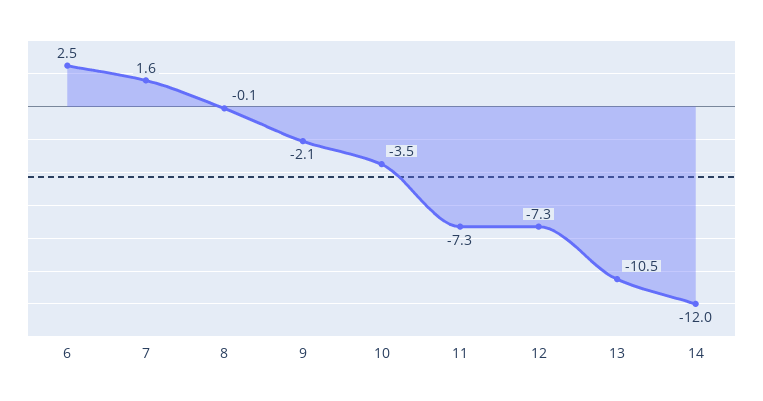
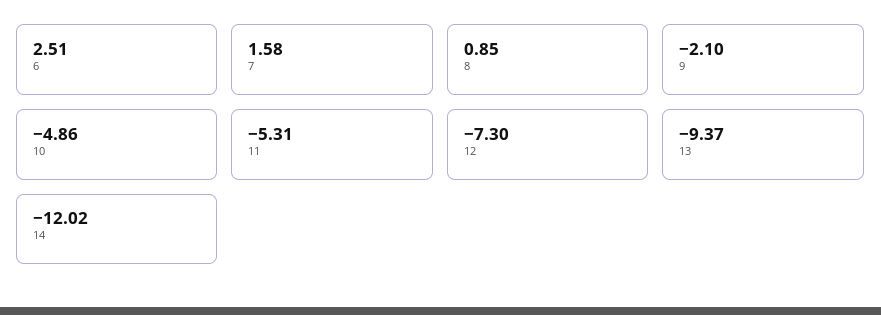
8: -0.1 -> 0.85
10: -3.5 -> -4.86
11: -7.3 -> -5.31
13: -10.5 -> -9.37

